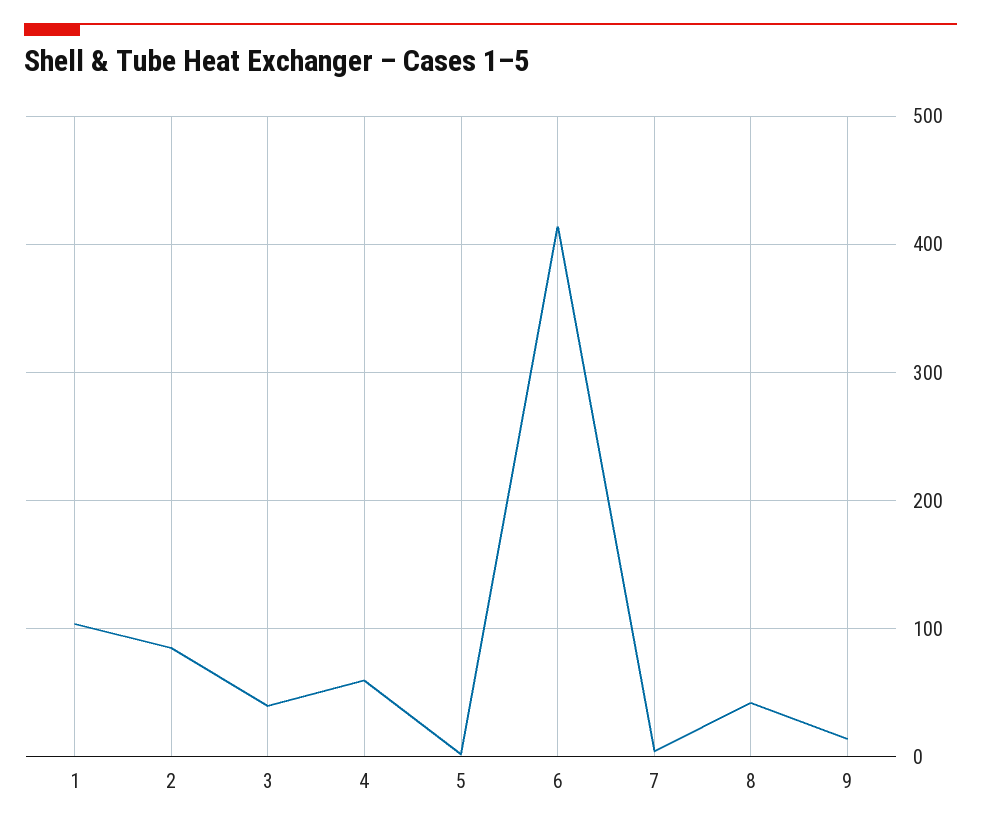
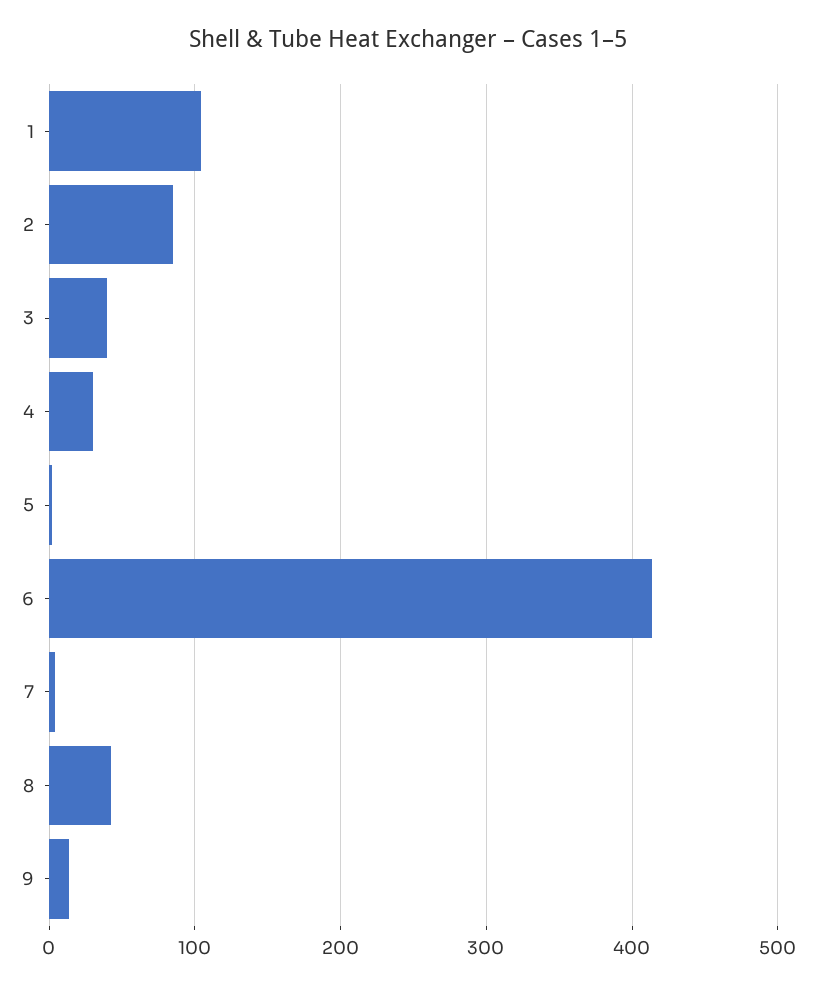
4: 60 -> 30

